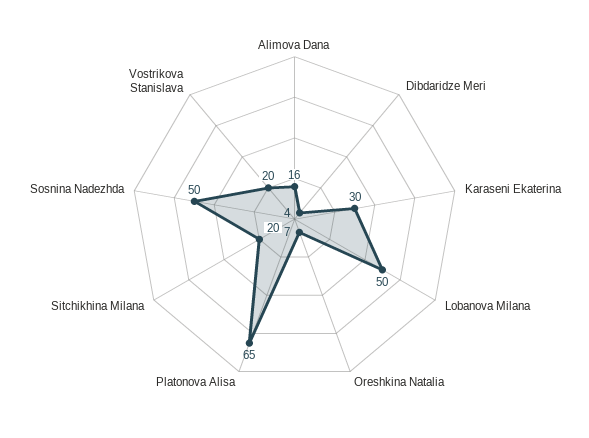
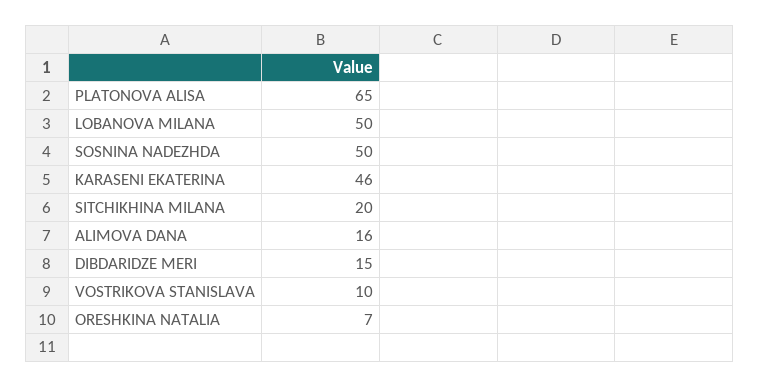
Dibdaridze Meri: 4 -> 15
Karaseni Ekaterina: 30 -> 46
Vostrikova Stanislava: 20 -> 10

